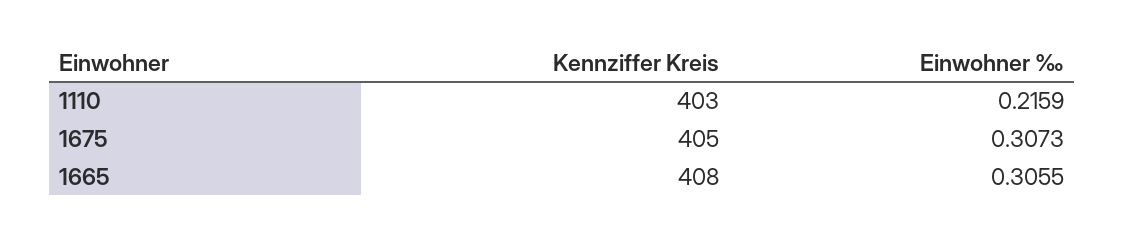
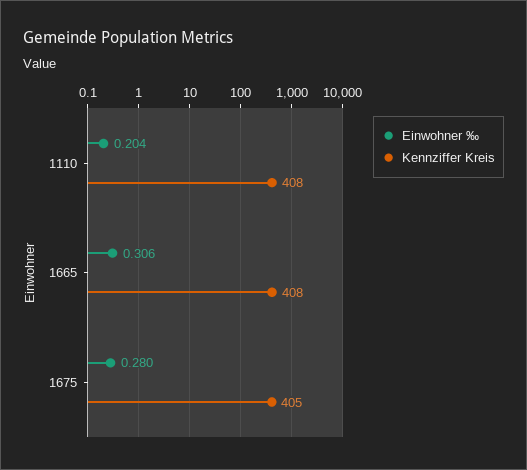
Kennziffer Kreis, 1110: 403 -> 408
Einwohner ‰, 1110: 0.2159 -> 0.204
Einwohner ‰, 1675: 0.3073 -> 0.28

